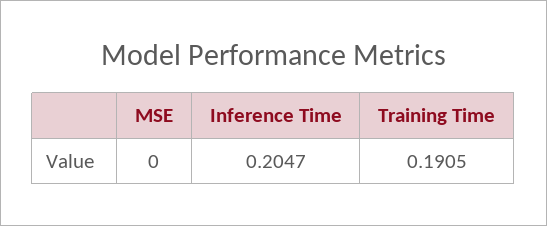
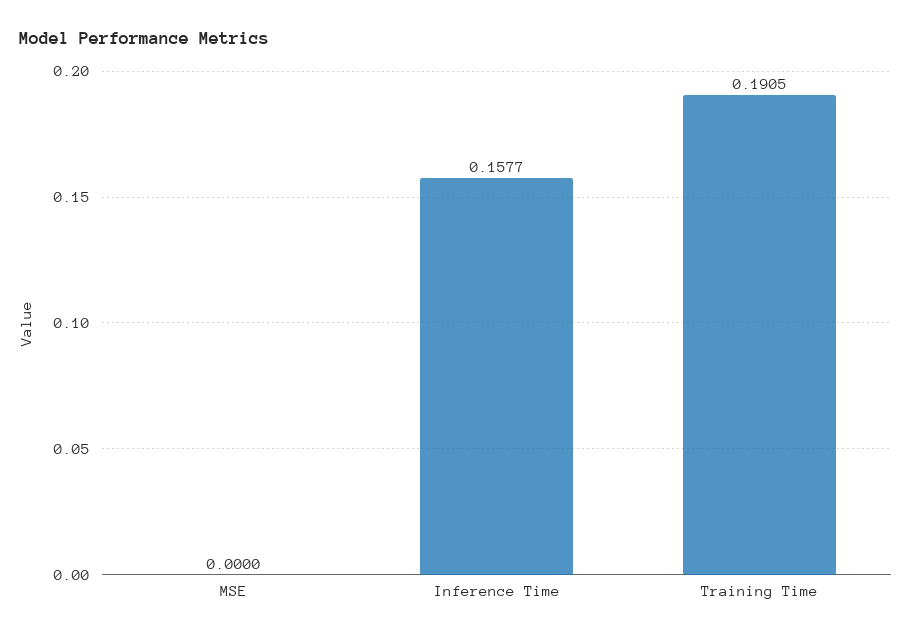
Inference Time: 0.2047 -> 0.1577

